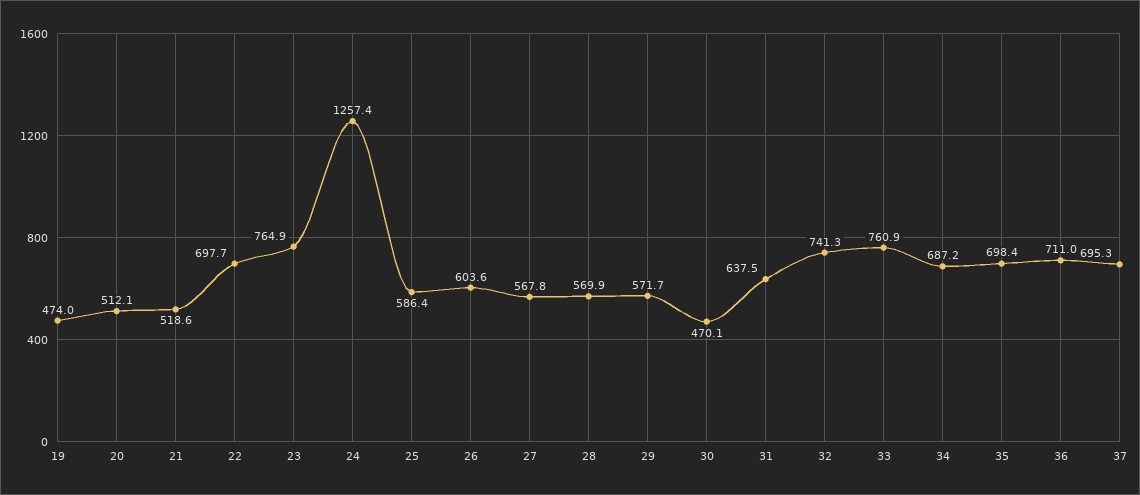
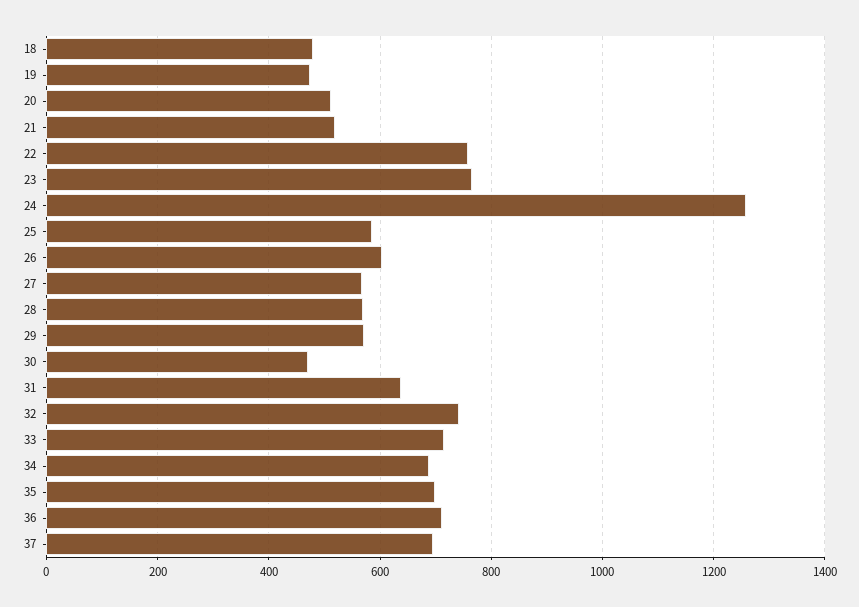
22: 697.7 -> 760
33: 760.9 -> 720
18: none -> 480

